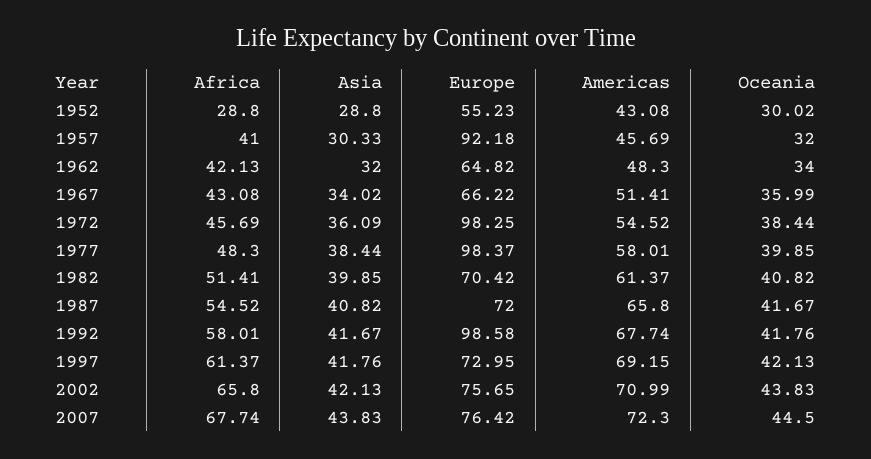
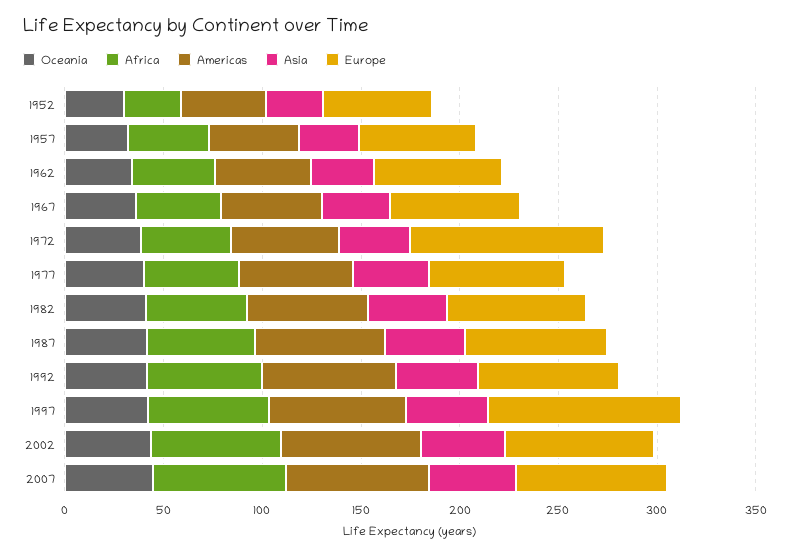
Europe, 1957: 92.18 -> 60
Europe, 1977: 98.37 -> 70
Europe, 1992: 98.58 -> 70
Europe, 1997: 72.95 -> 100

